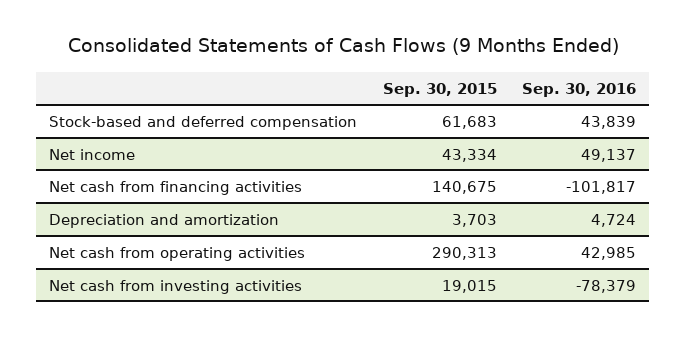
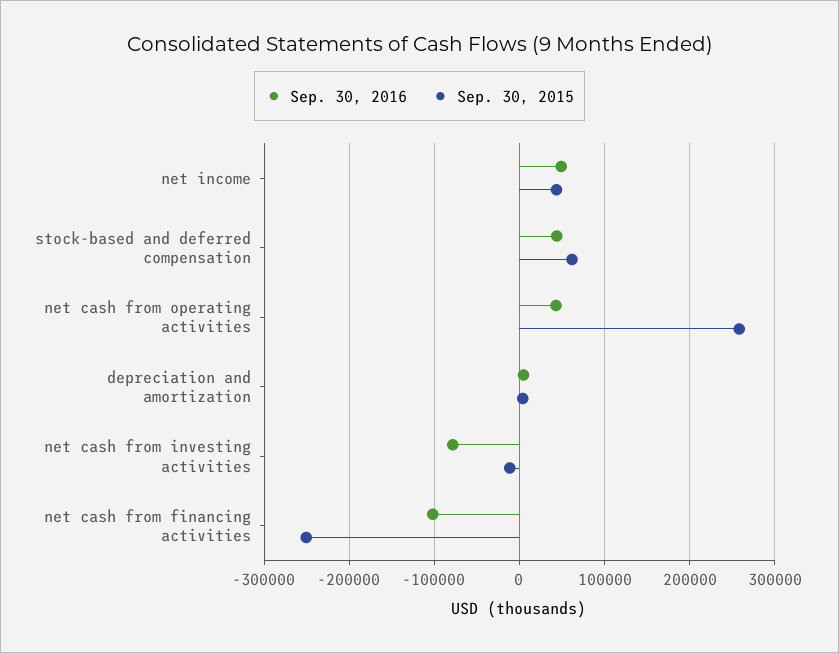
Sep. 30, 2015, Net cash from financing activities: 140675 -> -250000
Sep. 30, 2015, Net cash from operating activities: 290313 -> 260000
Sep. 30, 2015, Net cash from investing activities: 19015 -> -10000

